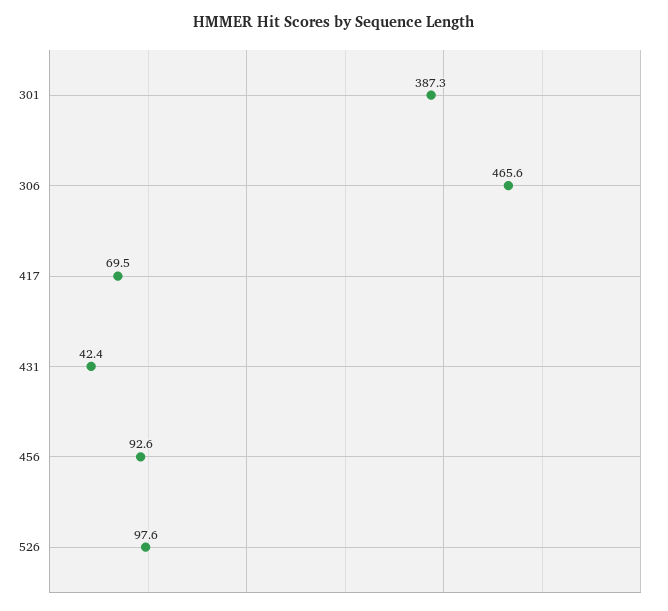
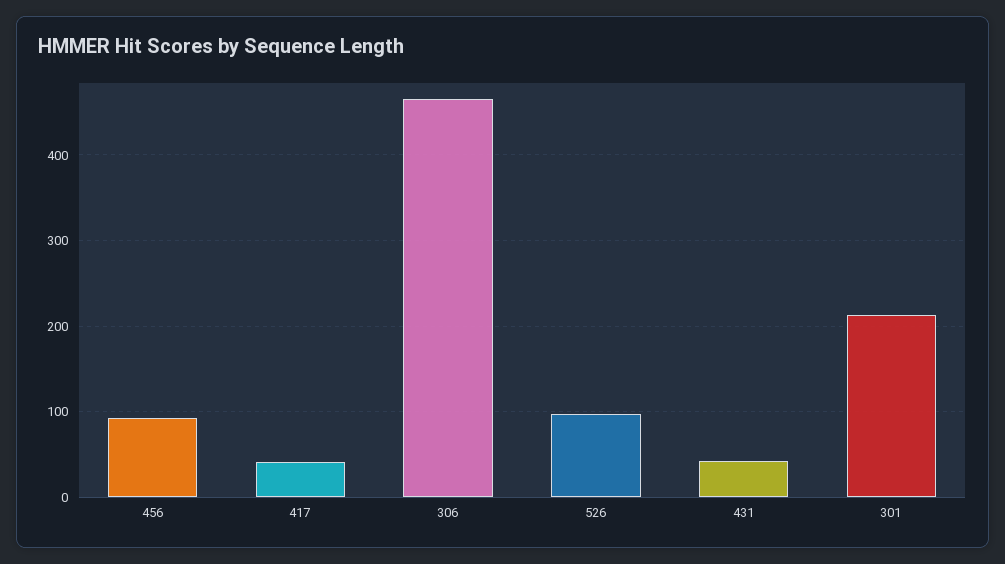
301: 387.3 -> 210
417: 69.5 -> 40

